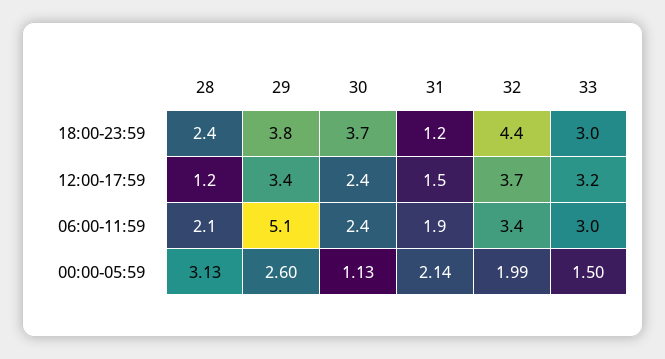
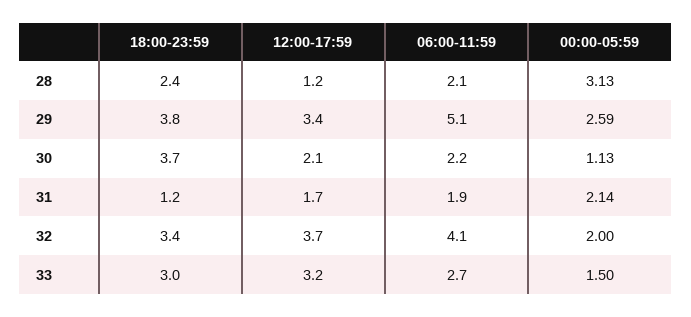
32, 18:00-23:59: 4.4 -> 3.4
30, 12:00-17:59: 2.4 -> 2.1
31, 12:00-17:59: 1.5 -> 1.7
30, 06:00-11:59: 2.4 -> 2.2
32, 06:00-11:59: 3.4 -> 4.1
33, 06:00-11:59: 3 -> 2.7
29, 00:00-05:59: 2.6 -> 2.59
32, 00:00-05:59: 1.99 -> 2

